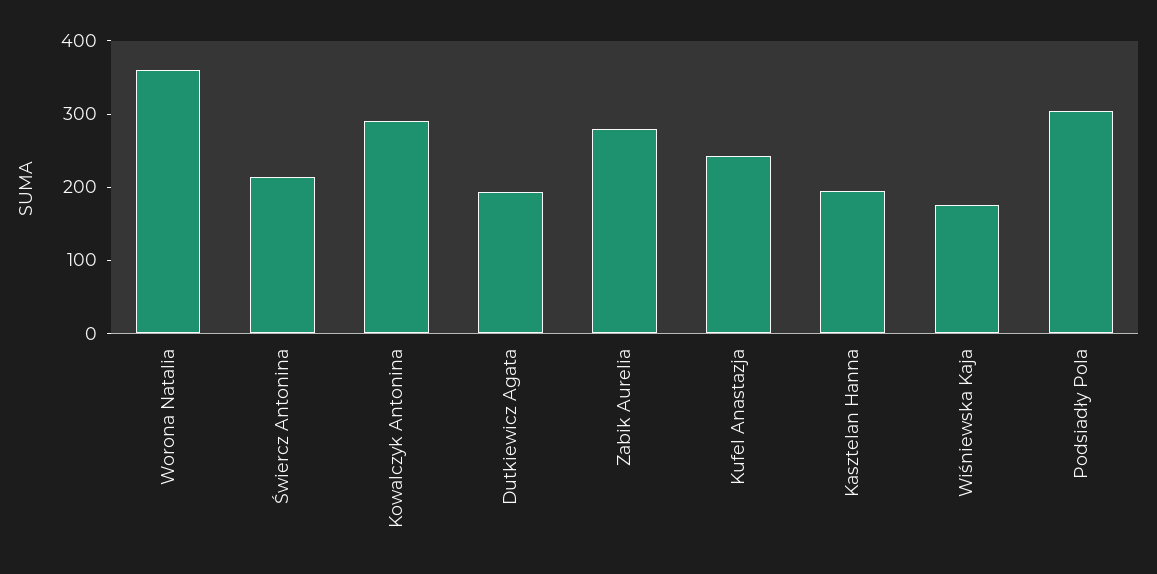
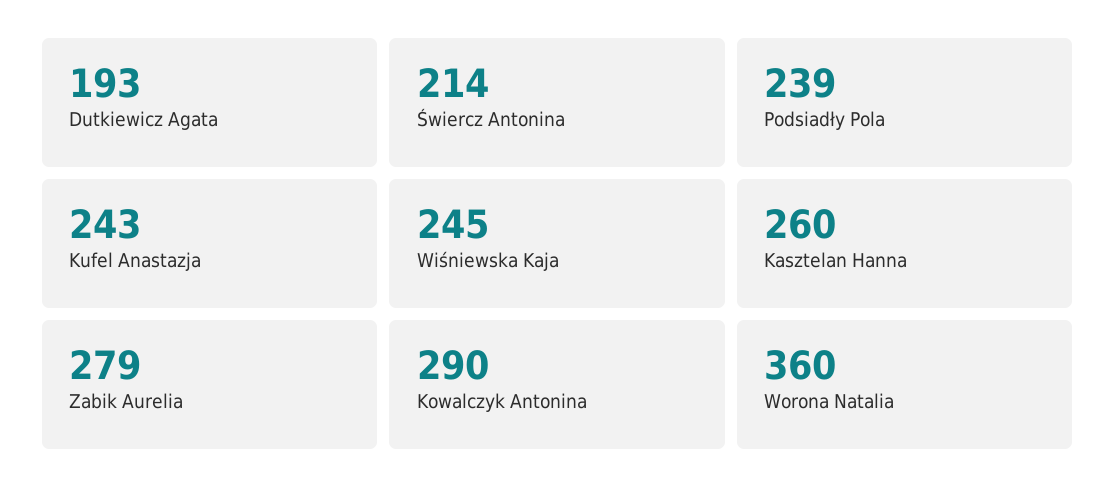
Kasztelan Hanna: 200 -> 260
Wiśniewska Kaja: 180 -> 245
Podsiadły Pola: 300 -> 239

